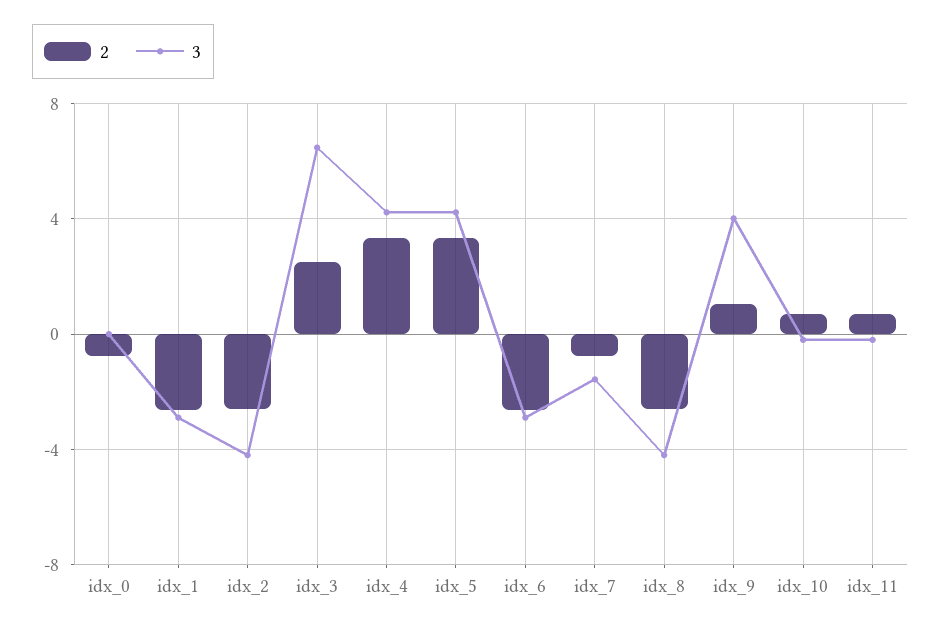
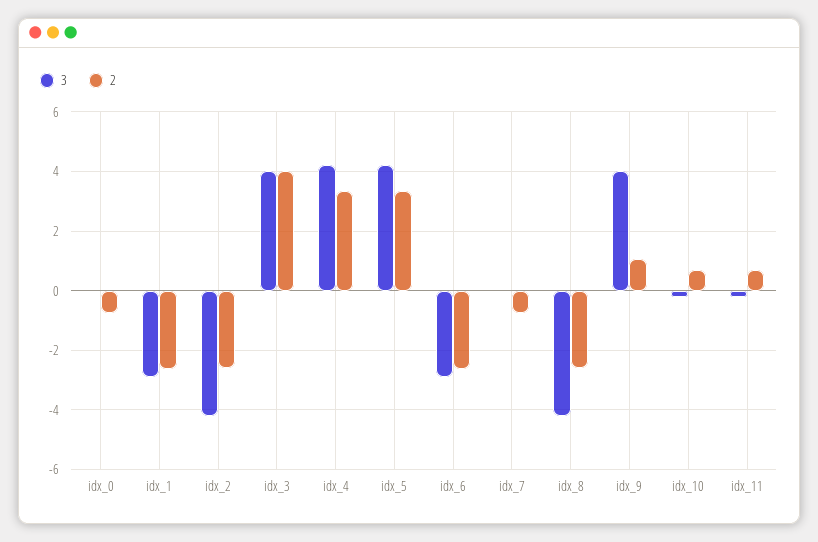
2, idx_3: 2.5 -> 4
3, idx_3: 6.5 -> 4
3, idx_7: -1.5 -> 0

